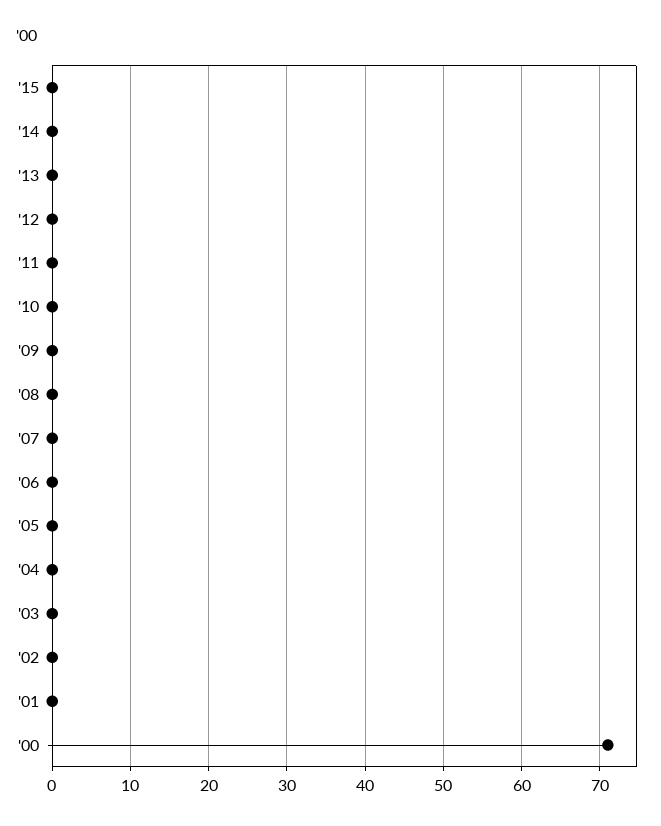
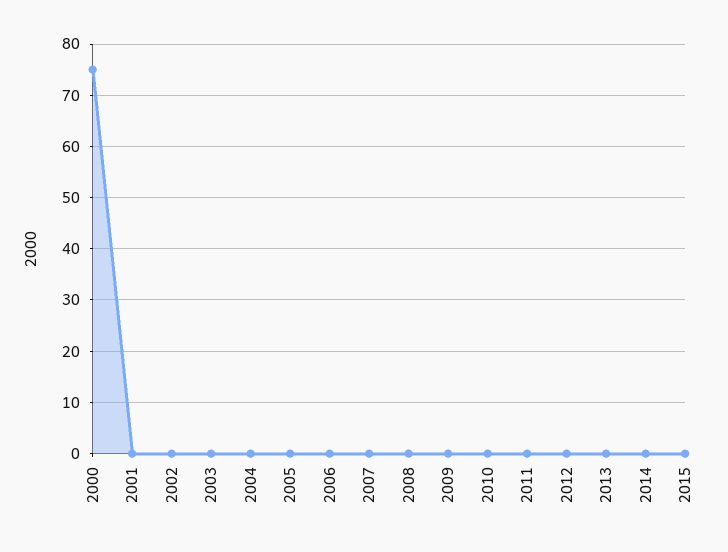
'00: 71 -> 75

